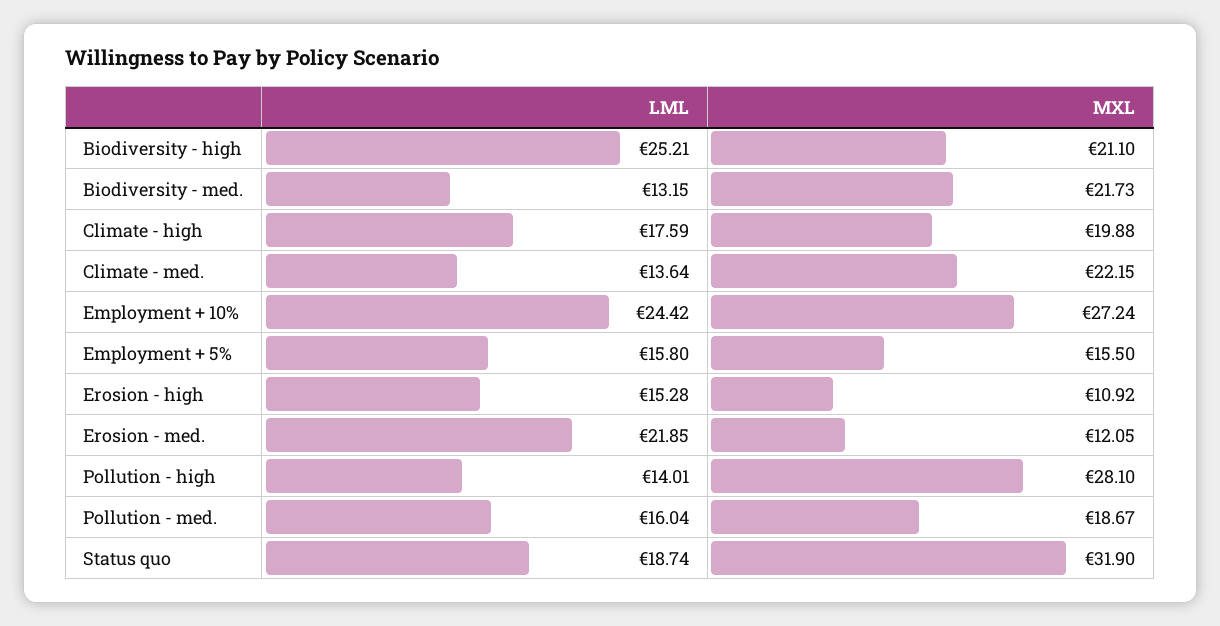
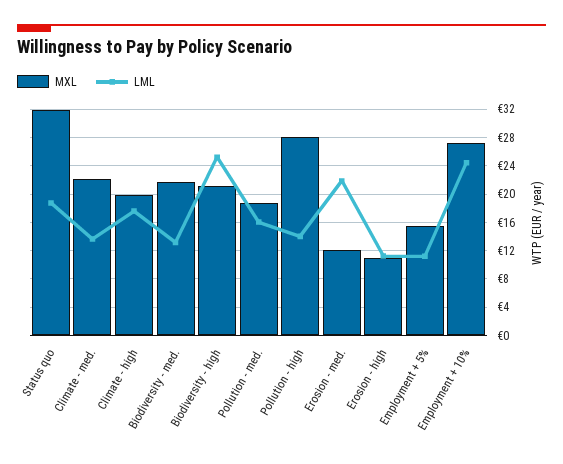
LML, Employment + 5%: 15.8 -> 11
LML, Erosion - high: 15.28 -> 11

